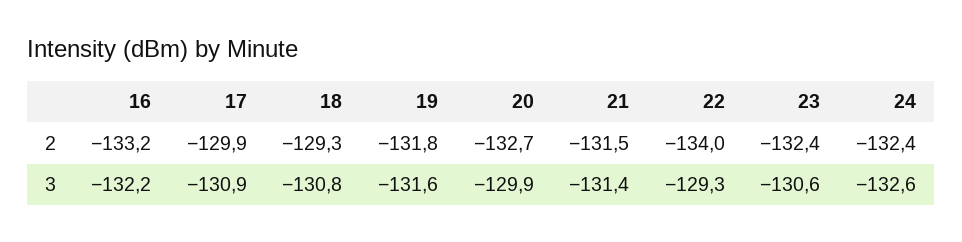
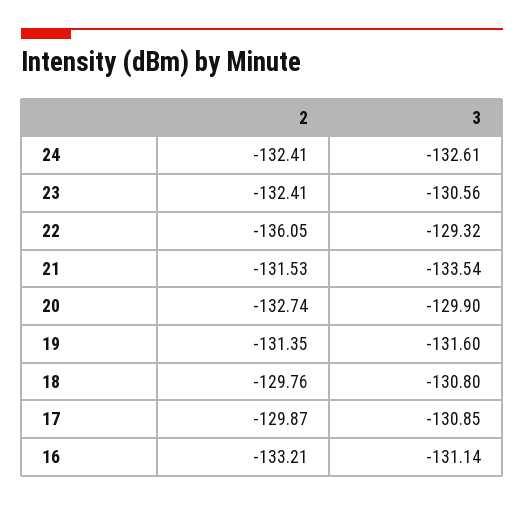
18, 2: -129.3 -> -129.76
19, 2: -131.8 -> -131.35
22, 2: -134 -> -136.05
16, 3: -132.2 -> -131.14
21, 3: -131.4 -> -133.54

